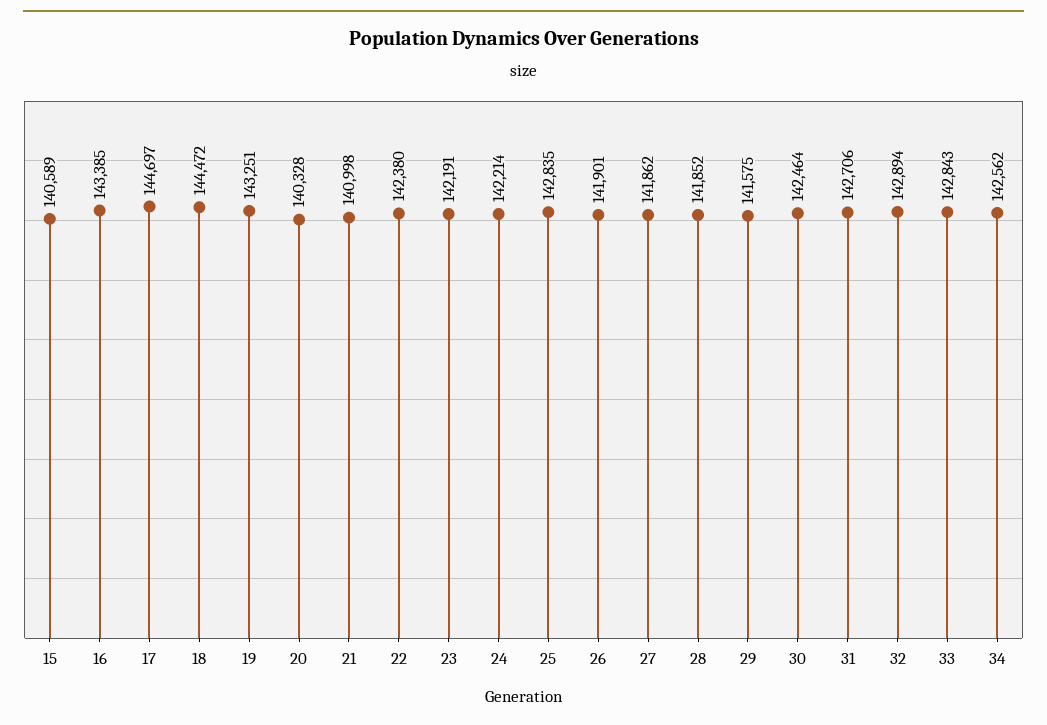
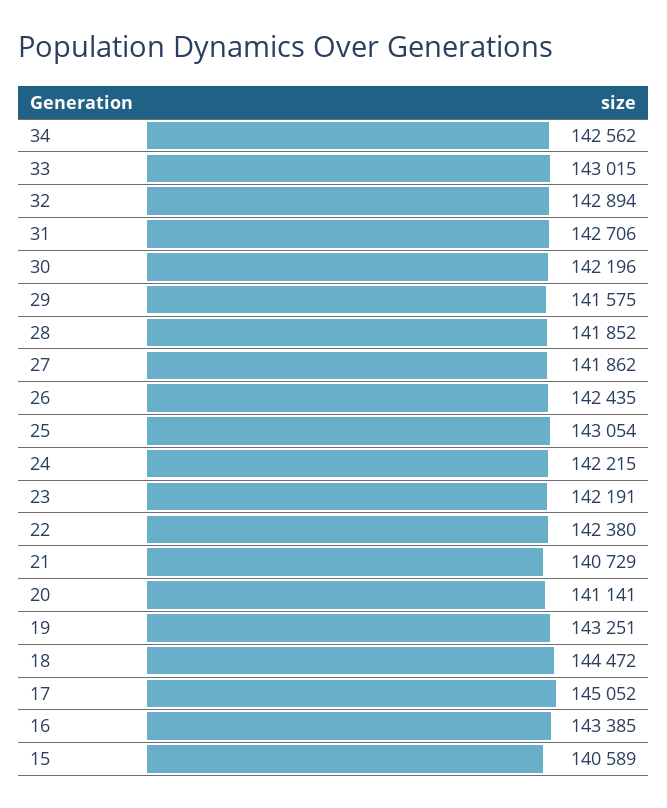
17: 144697 -> 145052
20: 140328 -> 141141
21: 140998 -> 140729
24: 142214 -> 142215
25: 142835 -> 143054
26: 141901 -> 142435
30: 142464 -> 142196
33: 142843 -> 143015

